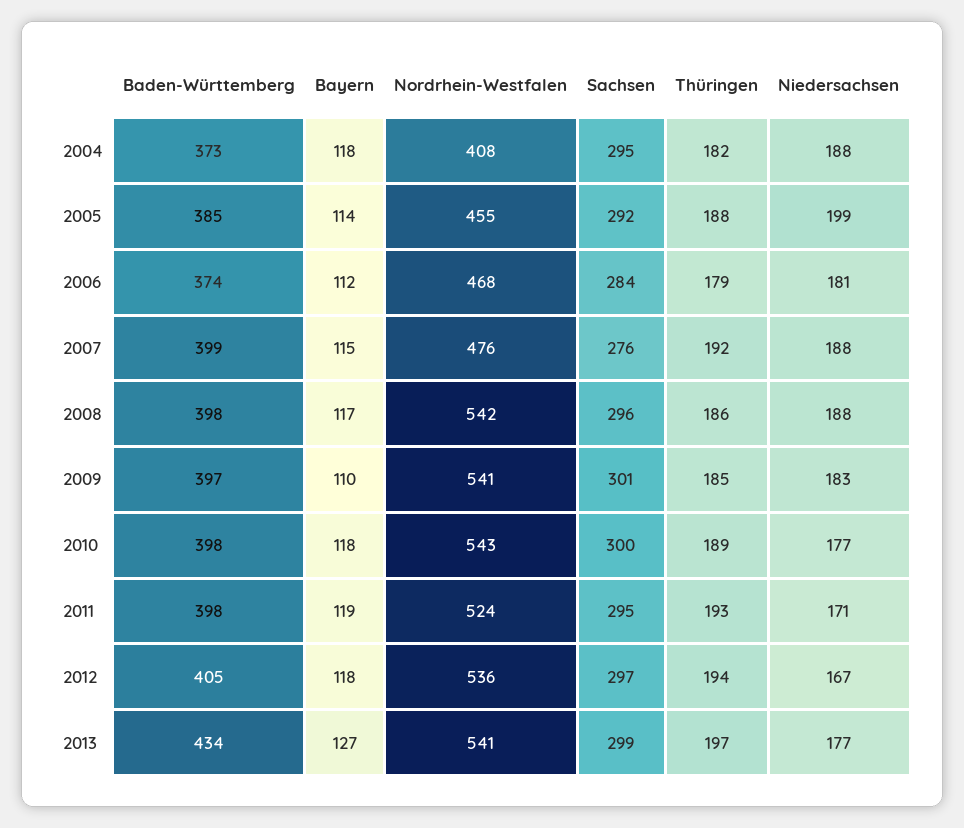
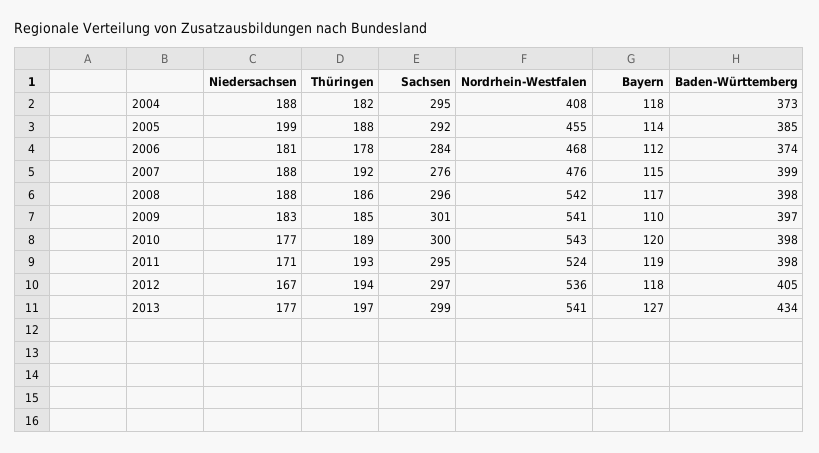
Thüringen, 2006: 179 -> 178
Bayern, 2010: 118 -> 120

